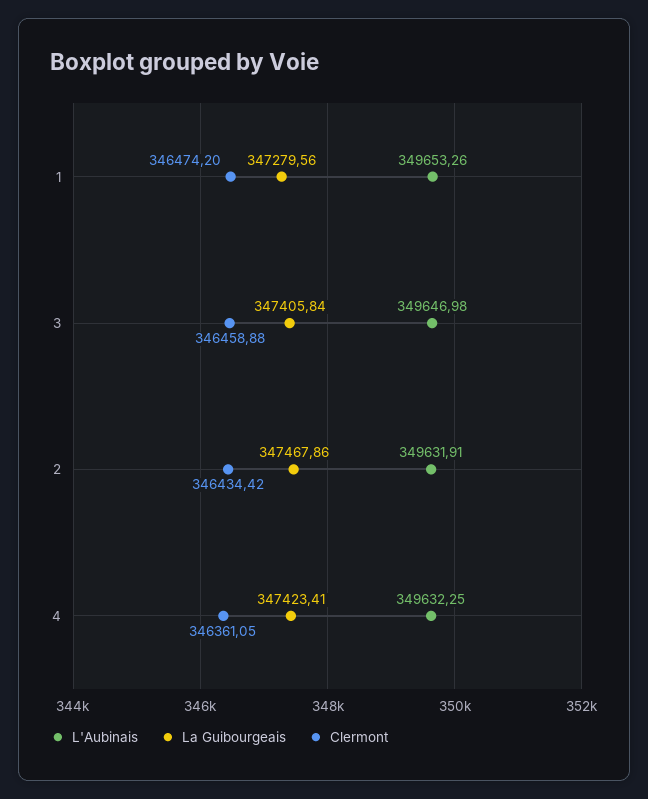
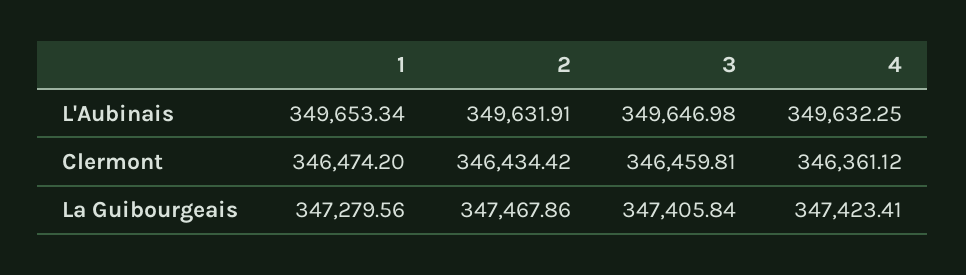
L'Aubinais, 1: 349653.26 -> 349653.34
Clermont, 3: 346458.88 -> 346459.81
Clermont, 4: 346361.05 -> 346361.12

